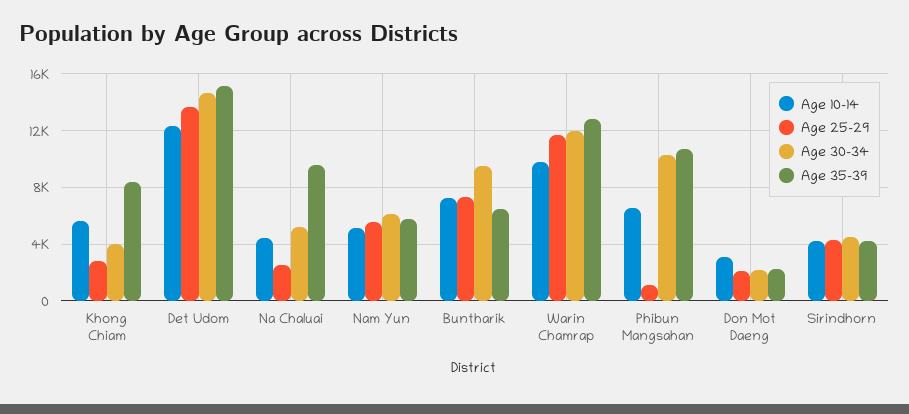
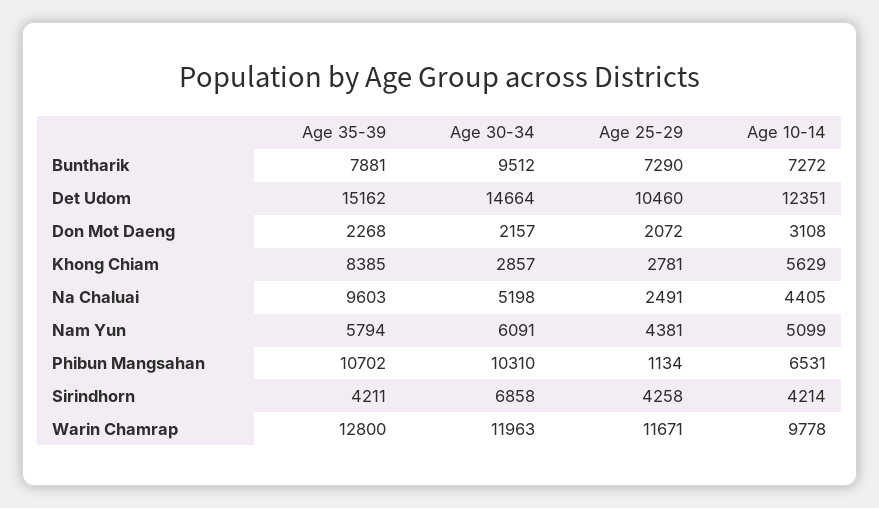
Age 30-34, Khong Chiam: 4000 -> 2857
Age 25-29, Det Udom: 13500 -> 10460
Age 25-29, Nam Yun: 5500 -> 4381
Age 35-39, Buntharik: 6500 -> 7881
Age 30-34, Sirindhorn: 4500 -> 6858

